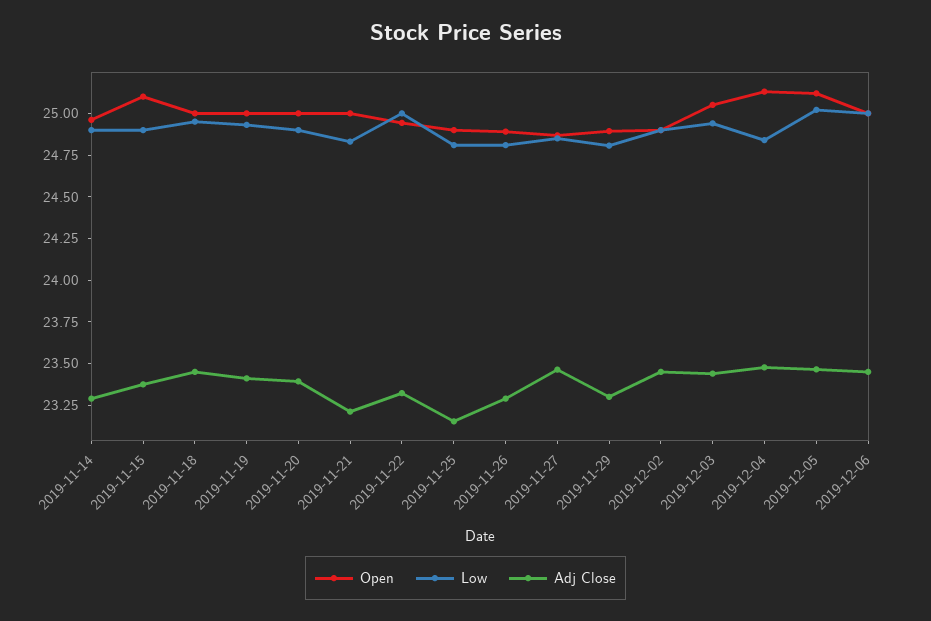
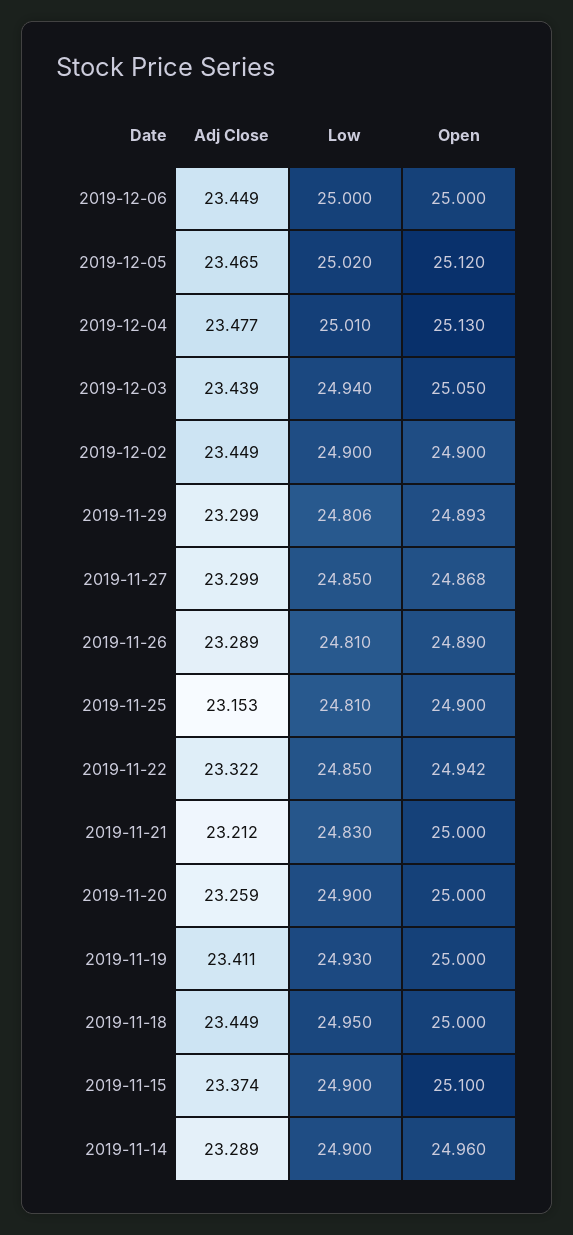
Adj Close, 2019-11-20: 23.4 -> 23.259
Low, 2019-11-22: 25 -> 24.85
Adj Close, 2019-11-27: 23.45 -> 23.299
Low, 2019-12-04: 24.85 -> 25.01

